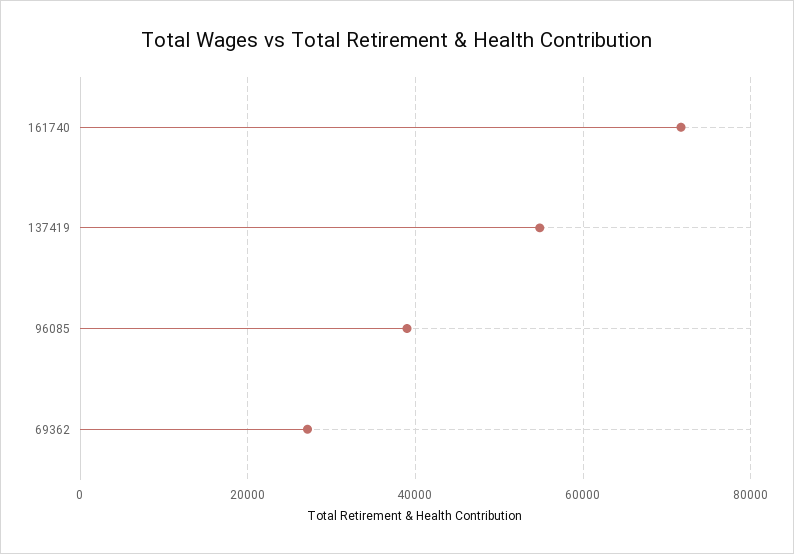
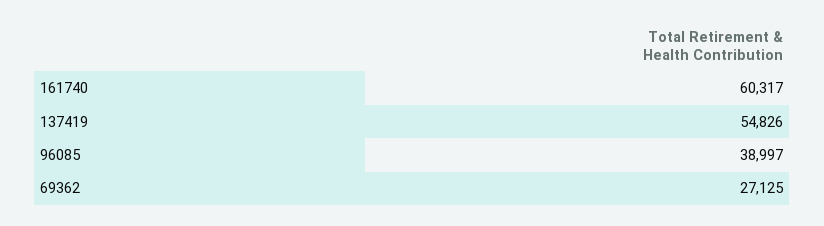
161740: 72000 -> 60317

